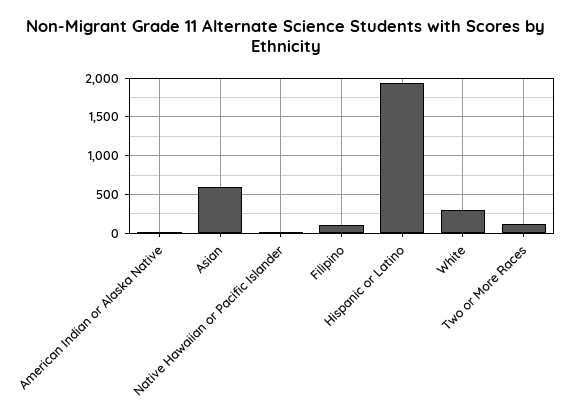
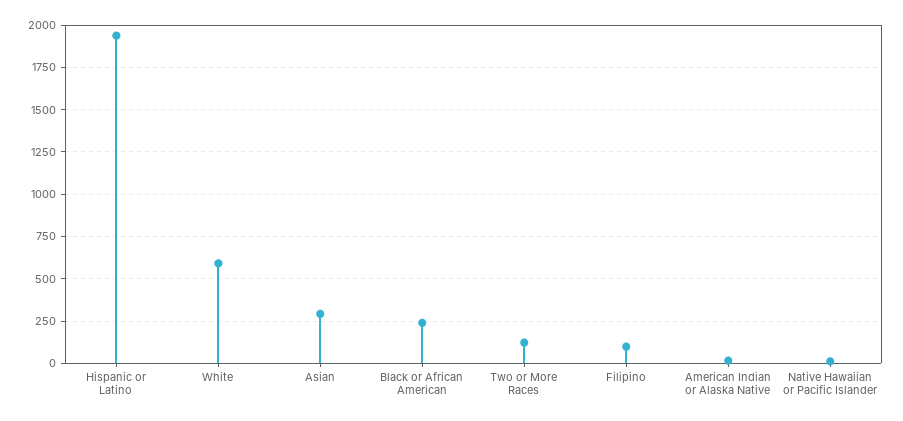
Asian: 600 -> 300
White: 300 -> 600
Black or African American: none -> 250

